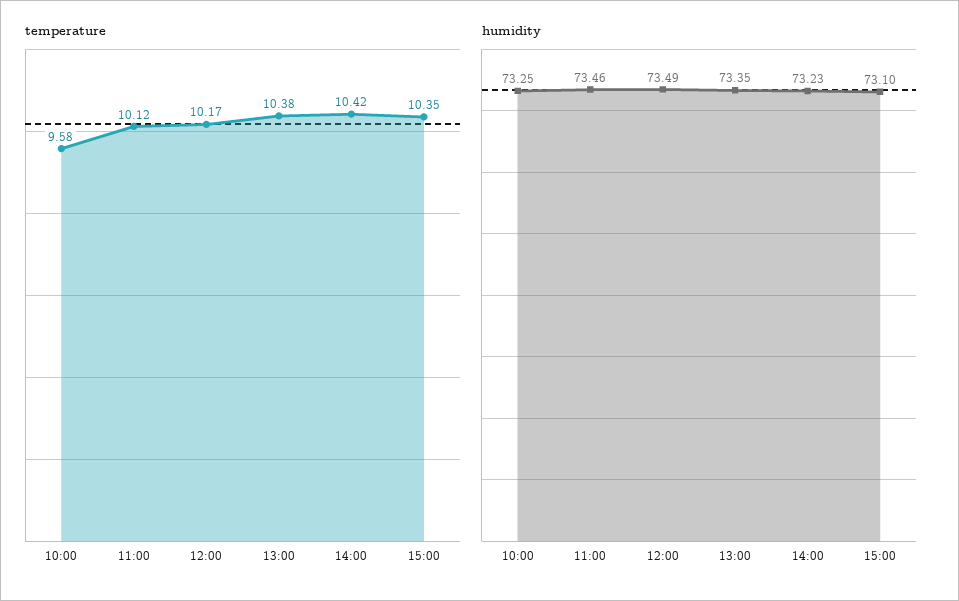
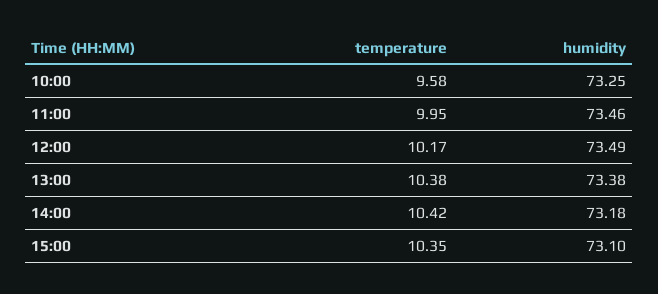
temperature, 11:00: 10.12 -> 9.95
humidity, 13:00: 73.35 -> 73.38
humidity, 14:00: 73.23 -> 73.18

